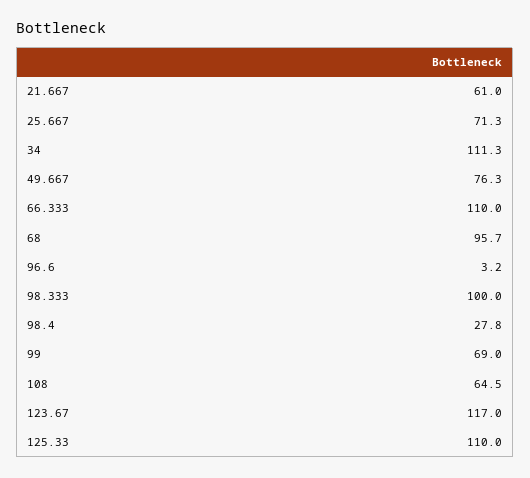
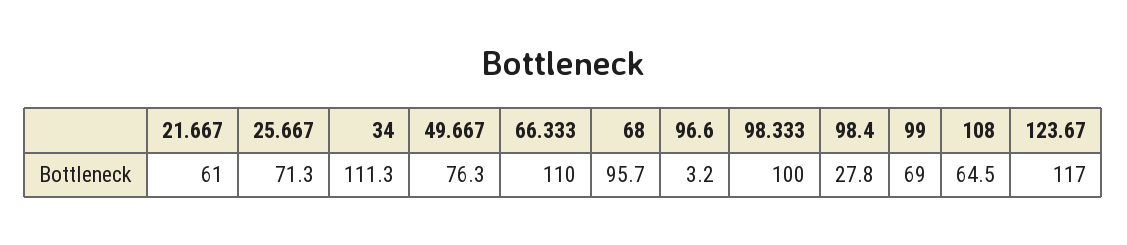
125.33: 110 -> none

